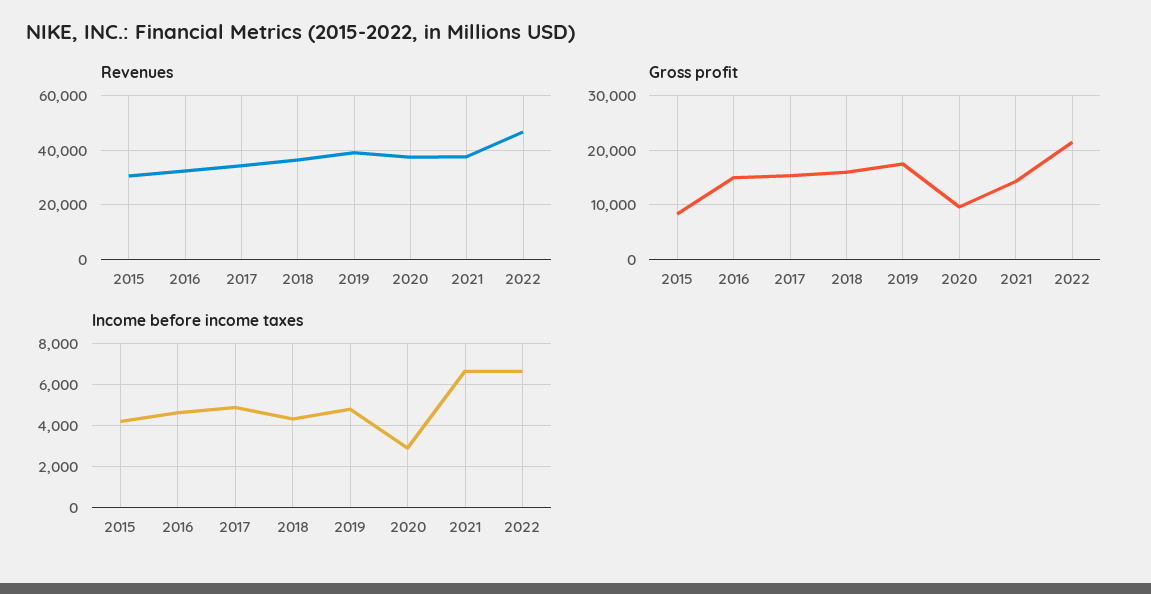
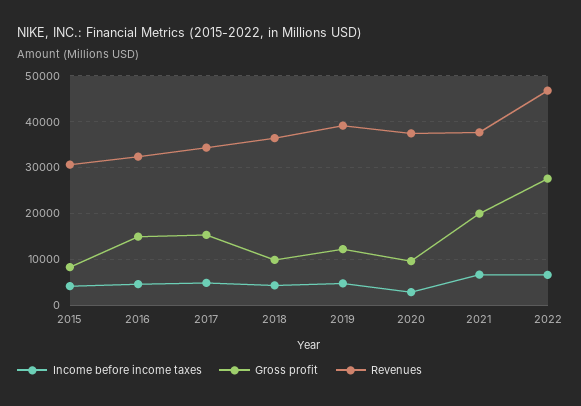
Gross profit, 2018: 16000 -> 10000
Gross profit, 2019: 18000 -> 12000
Gross profit, 2021: 14000 -> 20000
Gross profit, 2022: 22000 -> 28000

